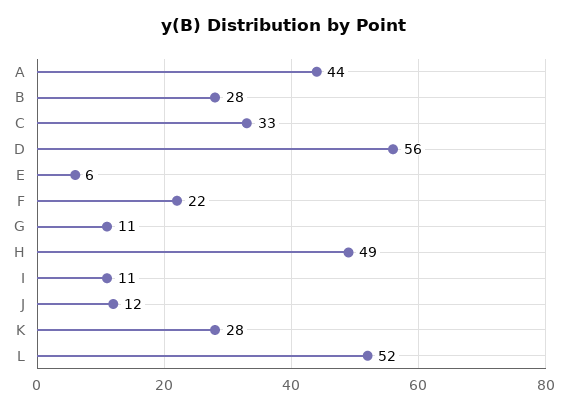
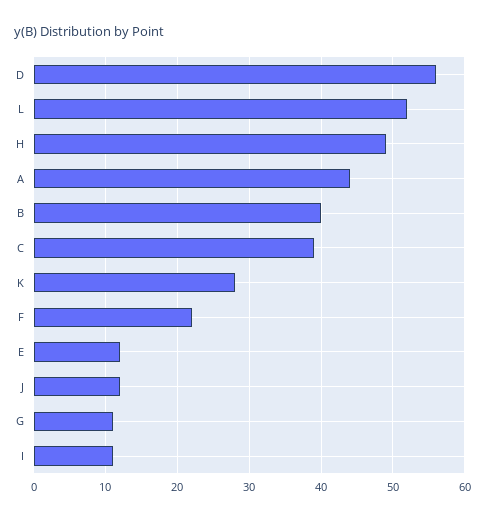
B: 28 -> 40
C: 33 -> 39
E: 6 -> 12

